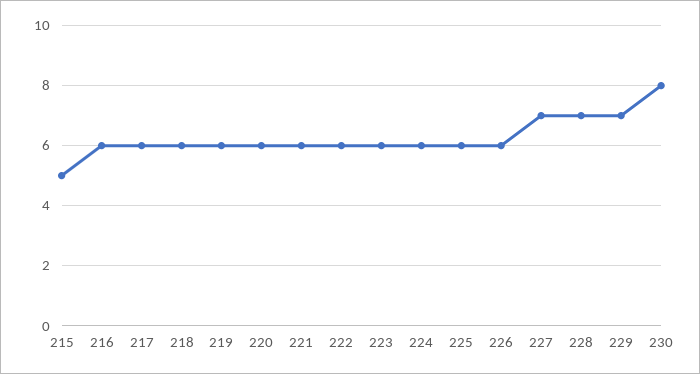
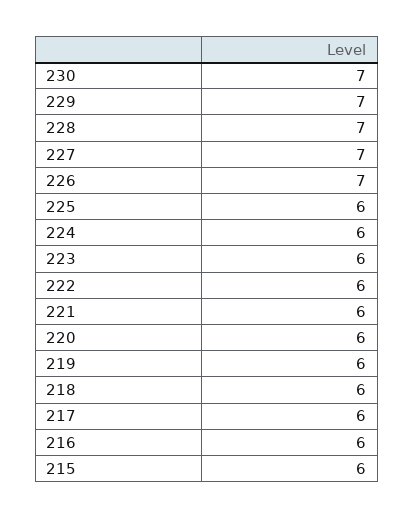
215: 5 -> 6
226: 6 -> 7
230: 8 -> 7

